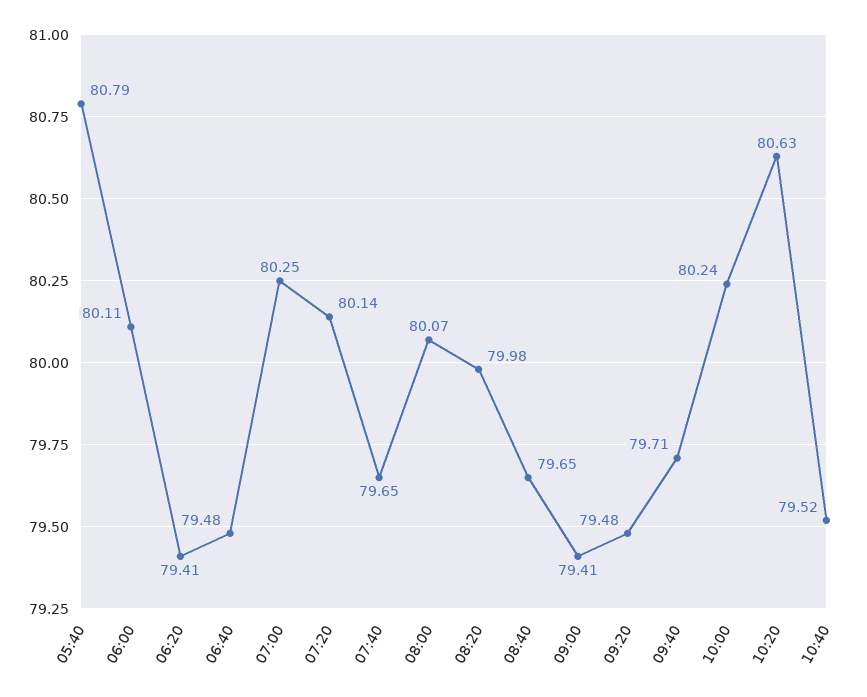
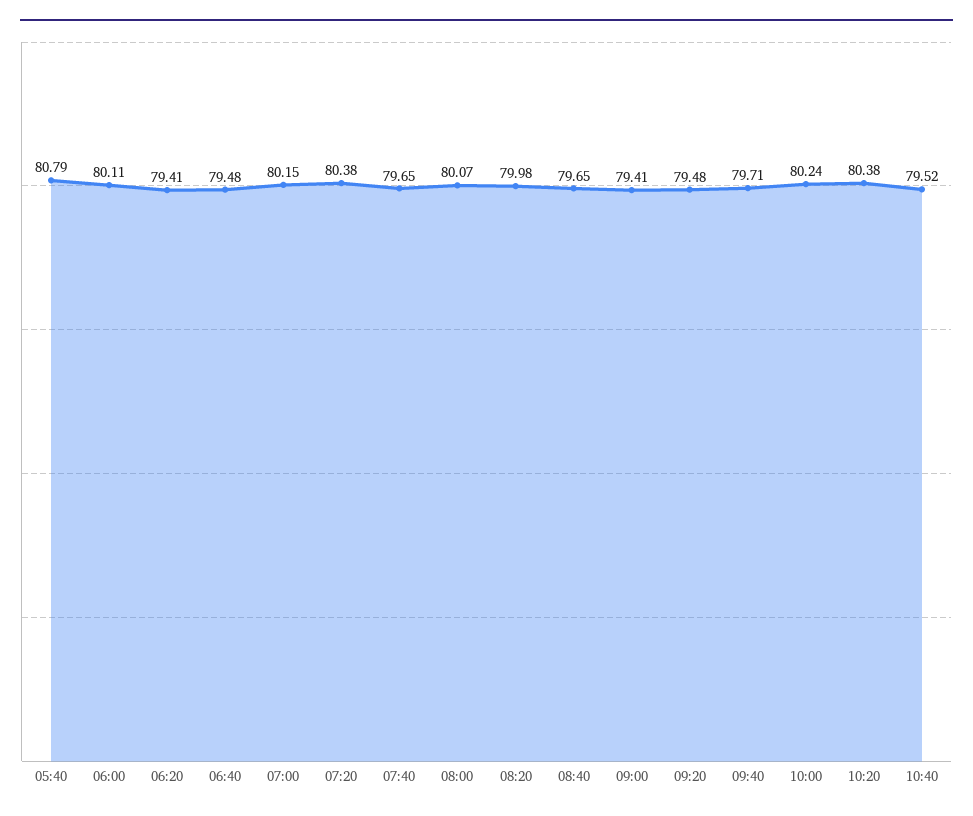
07:00: 80.25 -> 80.15
07:20: 80.14 -> 80.38
10:20: 80.63 -> 80.38

